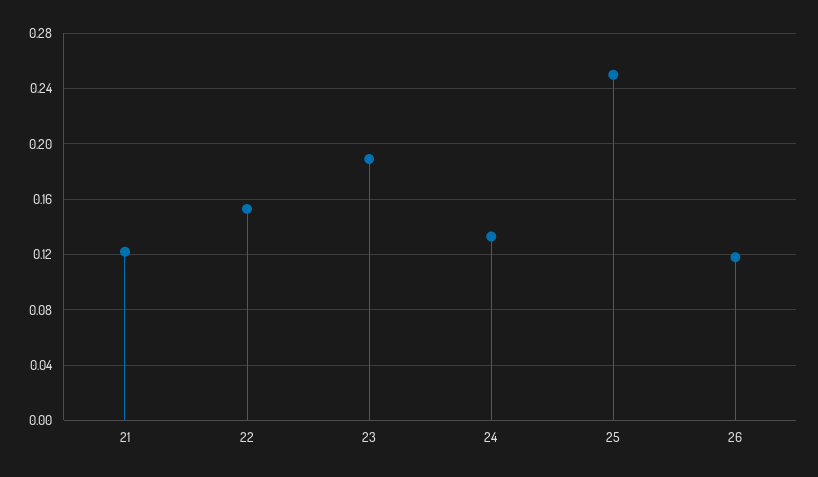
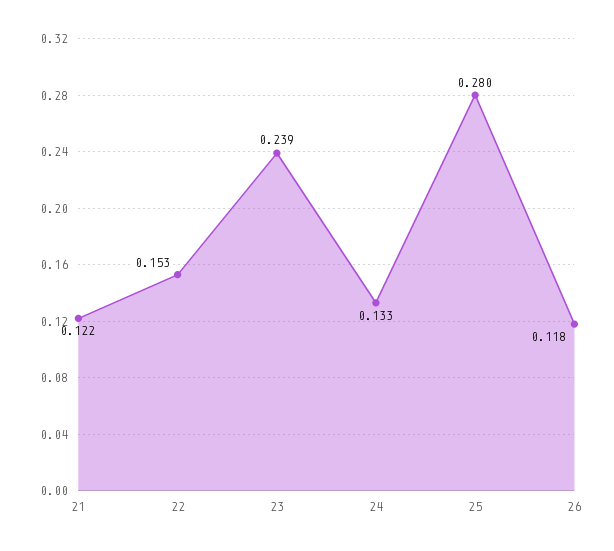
23: 0.19 -> 0.239
25: 0.25 -> 0.28

